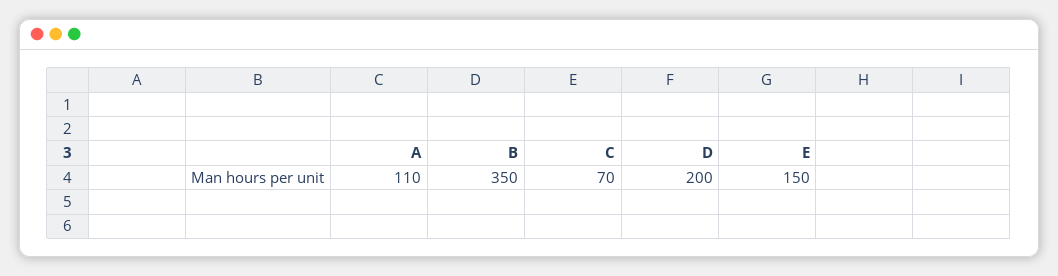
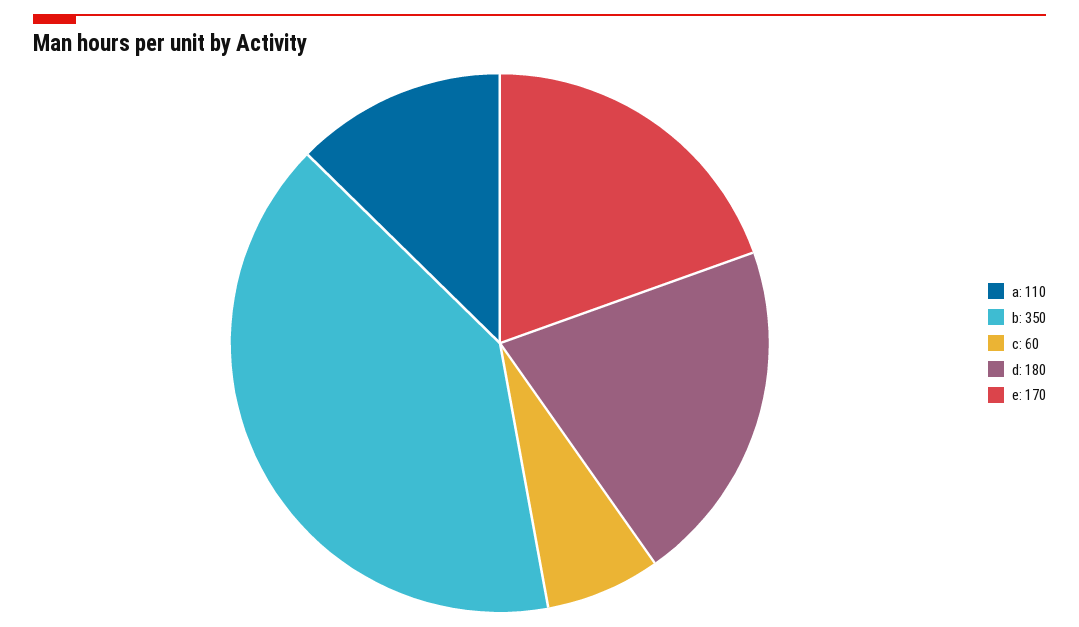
C: 70 -> 60
D: 200 -> 180
E: 150 -> 170

